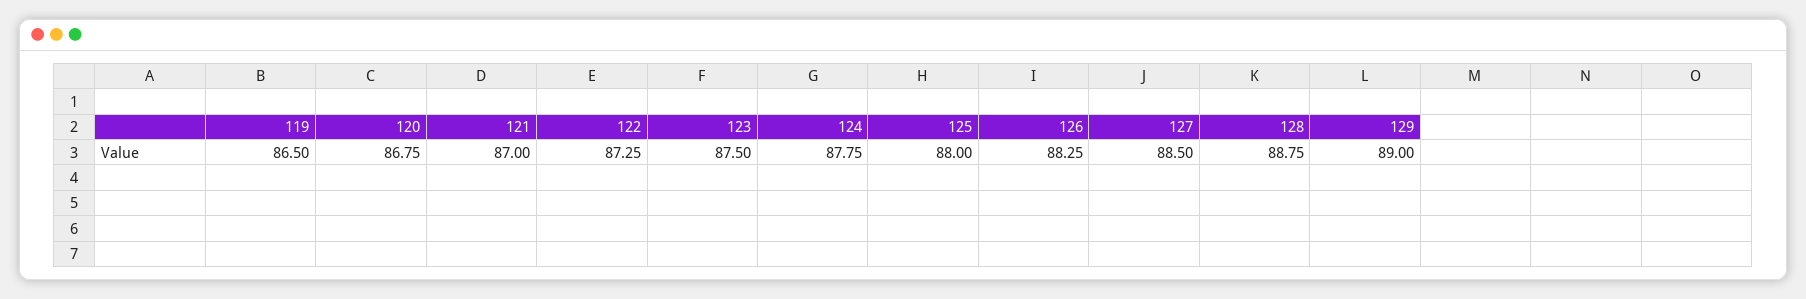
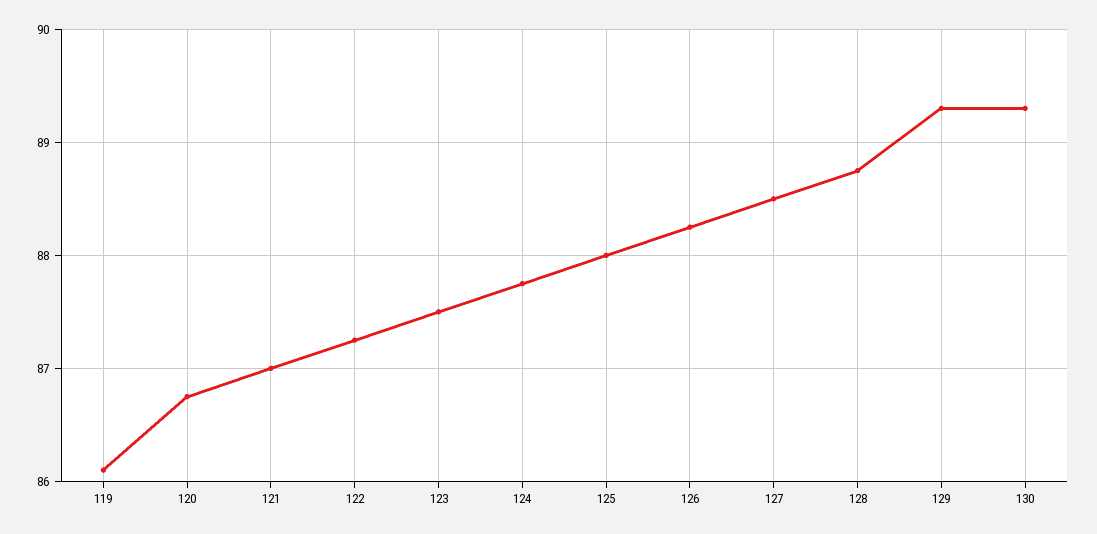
119: 86.5 -> 86.1
129: 89 -> 89.3
130: none -> 89.3

